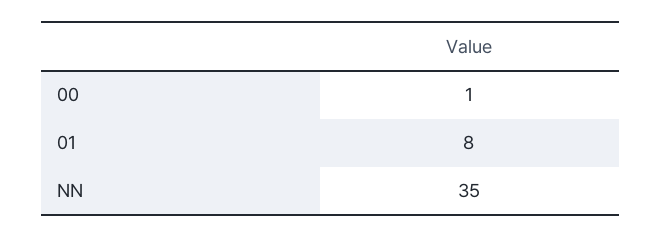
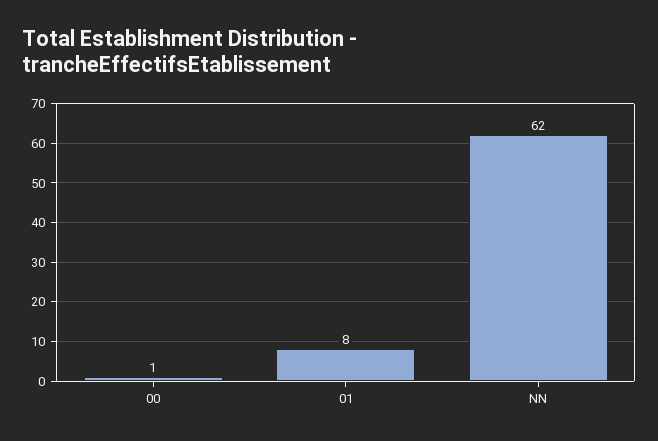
NN: 35 -> 62

